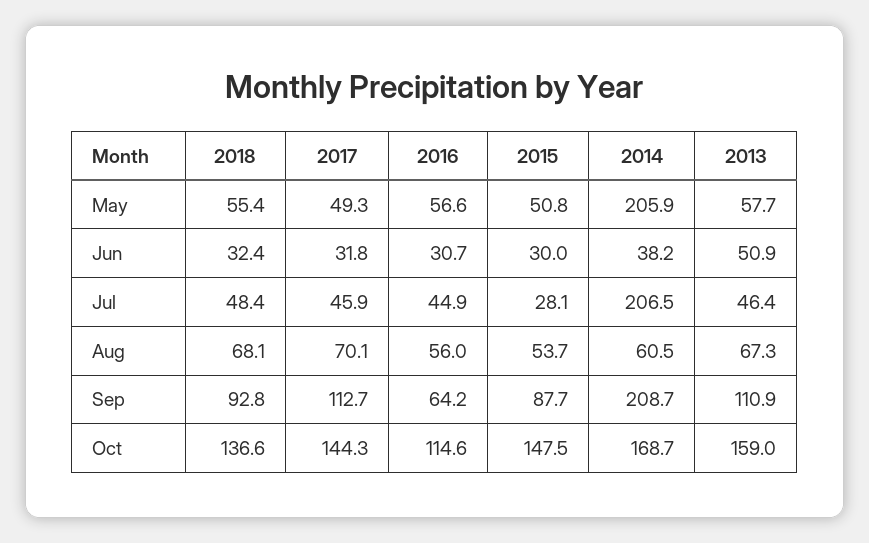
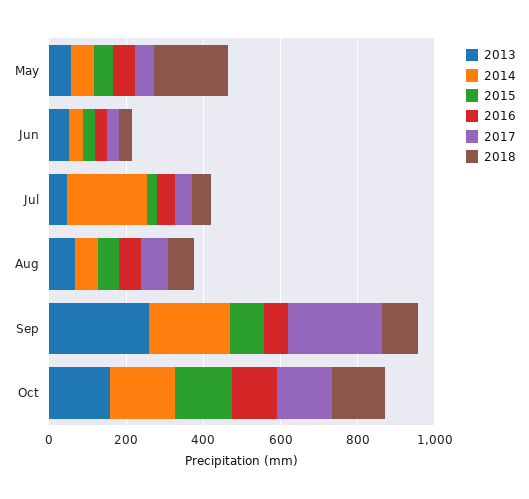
2018, May: 55.4 -> 200
2014, May: 205.9 -> 50
2017, Sep: 112.7 -> 250
2013, Sep: 110.9 -> 250

